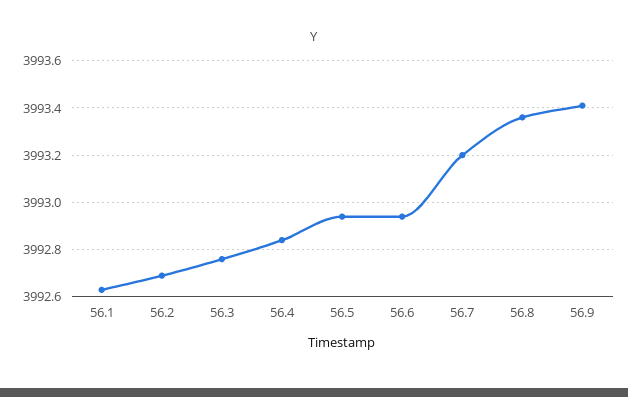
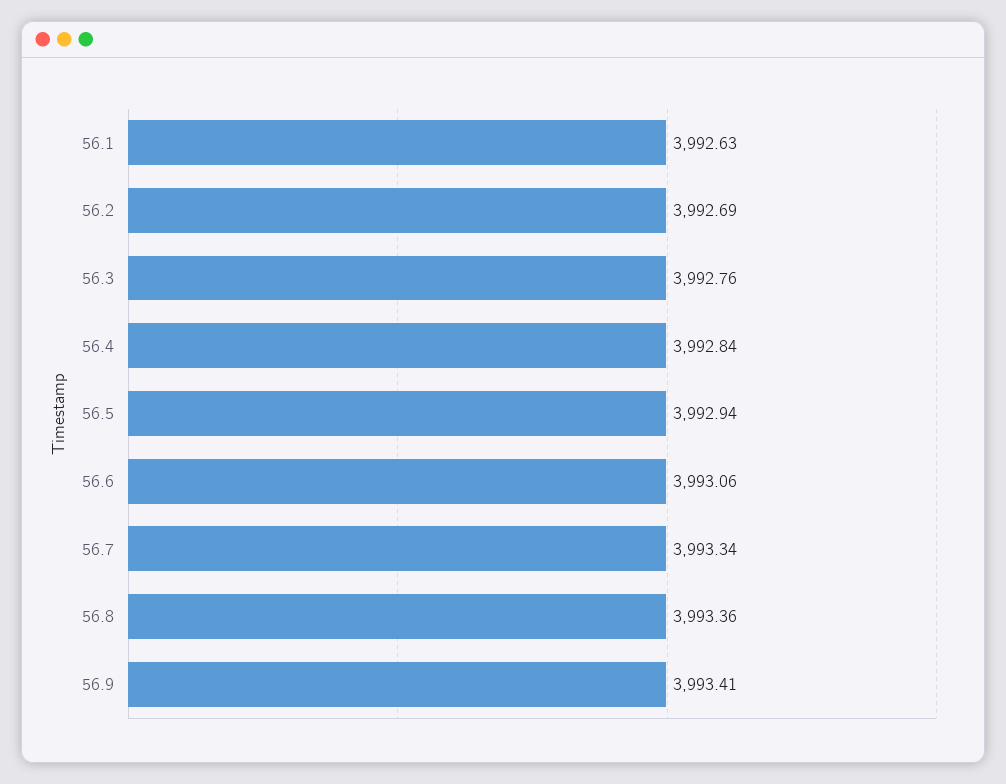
56.6: 3992.95 -> 3993.06
56.7: 3993.2 -> 3993.34

